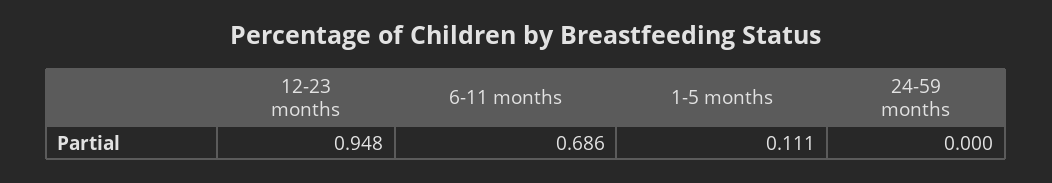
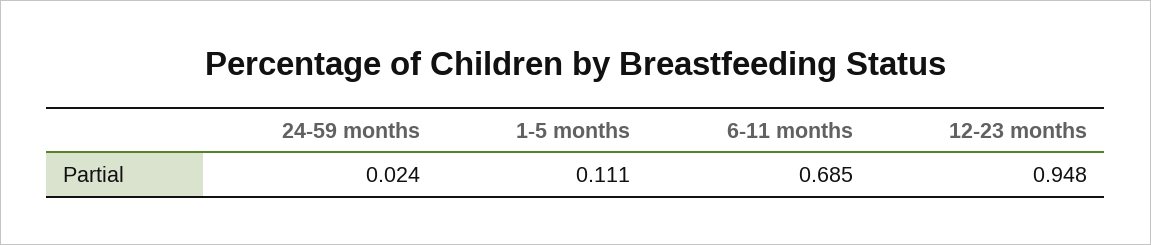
6-11 months: 0.686 -> 0.685
24-59 months: 0 -> 0.024

